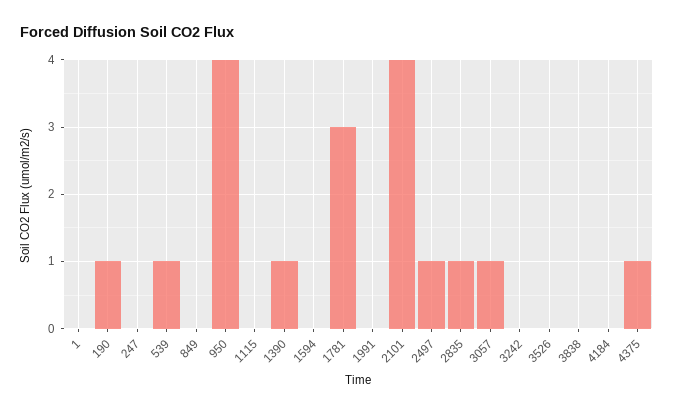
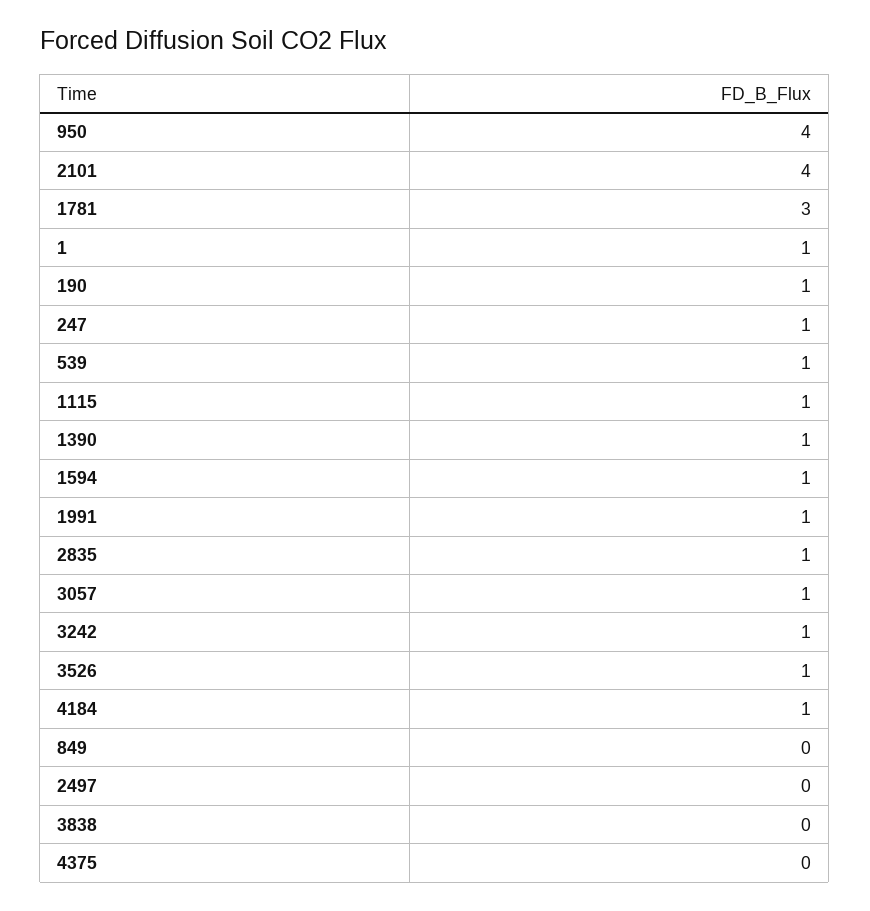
1: 0 -> 1
247: 0 -> 1
1115: 0 -> 1
1594: 0 -> 1
1991: 0 -> 1
2497: 1 -> 0
3242: 0 -> 1
3526: 0 -> 1
4184: 0 -> 1
4375: 1 -> 0

